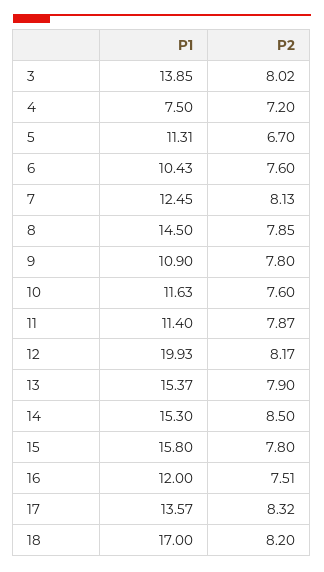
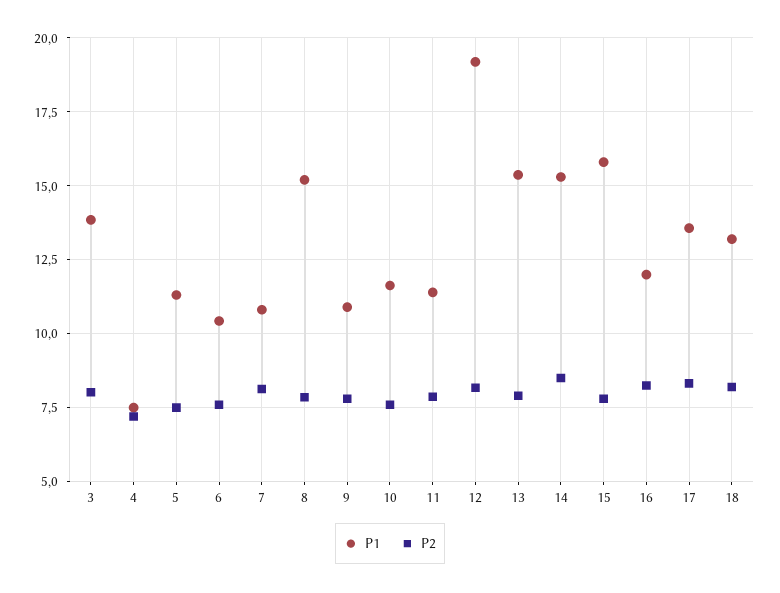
P2, 5: 6.7 -> 7.5
P1, 7: 12.45 -> 10.75
P1, 8: 14.5 -> 15.25
P1, 12: 19.93 -> 19.25
P2, 16: 7.51 -> 8.25
P1, 18: 17 -> 13.25

